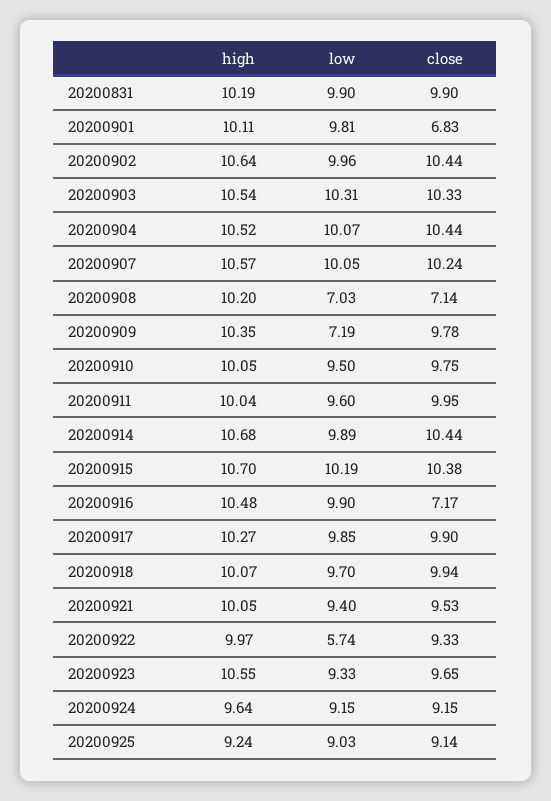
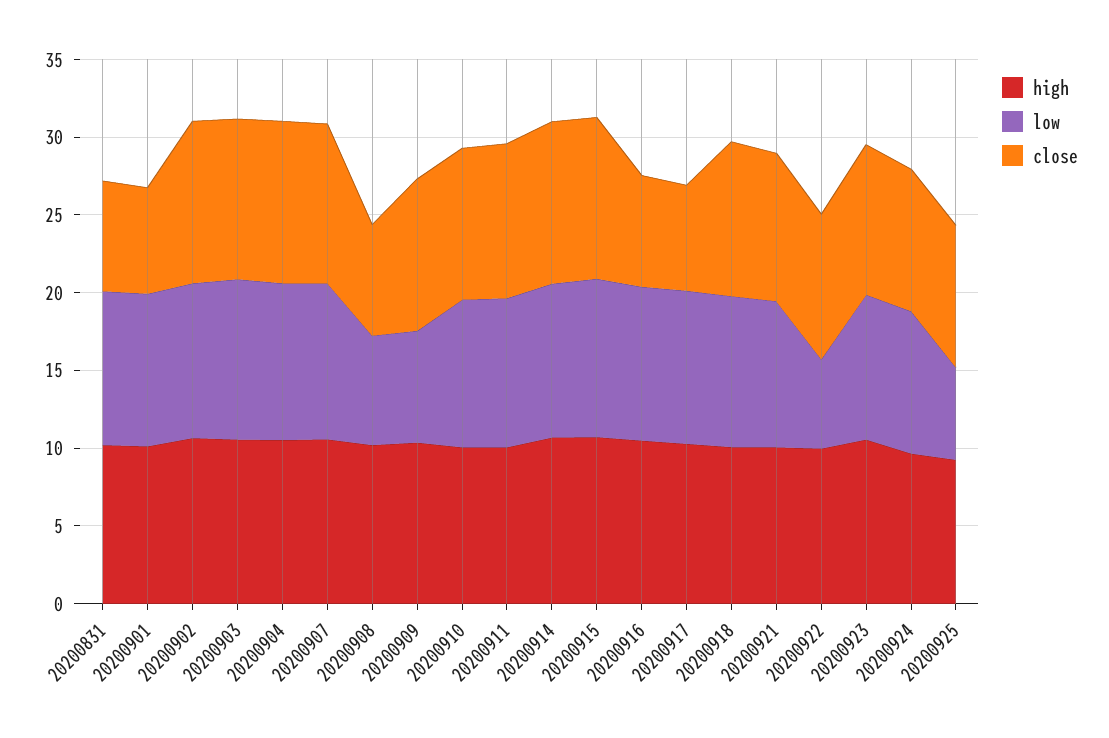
close, 20200831: 9.9 -> 7
close, 20200917: 9.9 -> 7
low, 20200925: 9.03 -> 6

